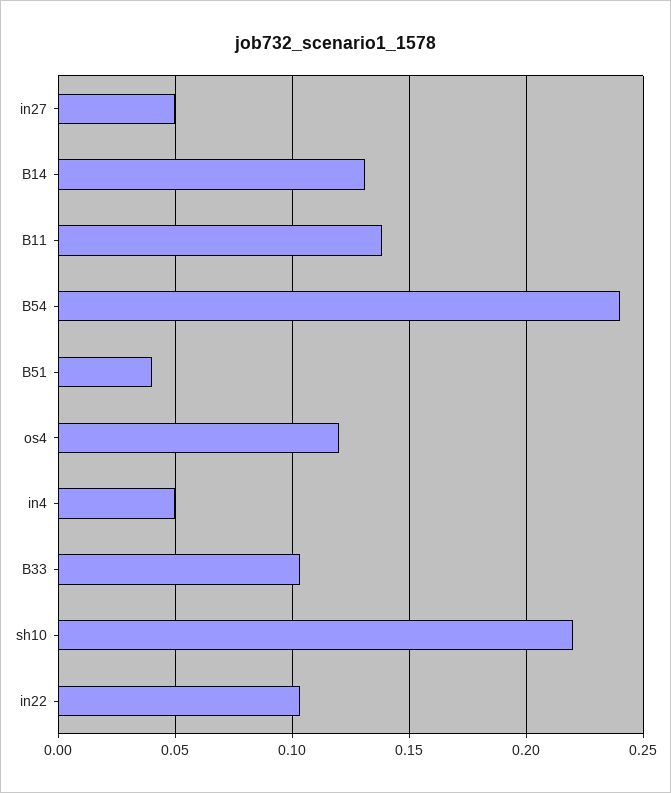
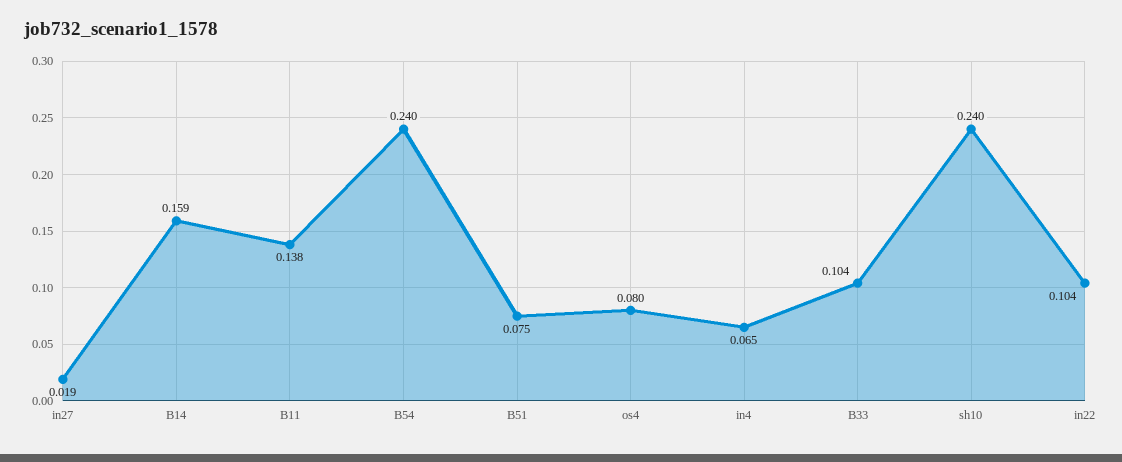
in27: 0.05 -> 0.019
B14: 0.13 -> 0.159
B51: 0.04 -> 0.075
os4: 0.12 -> 0.08
in4: 0.05 -> 0.065
sh10: 0.22 -> 0.24

